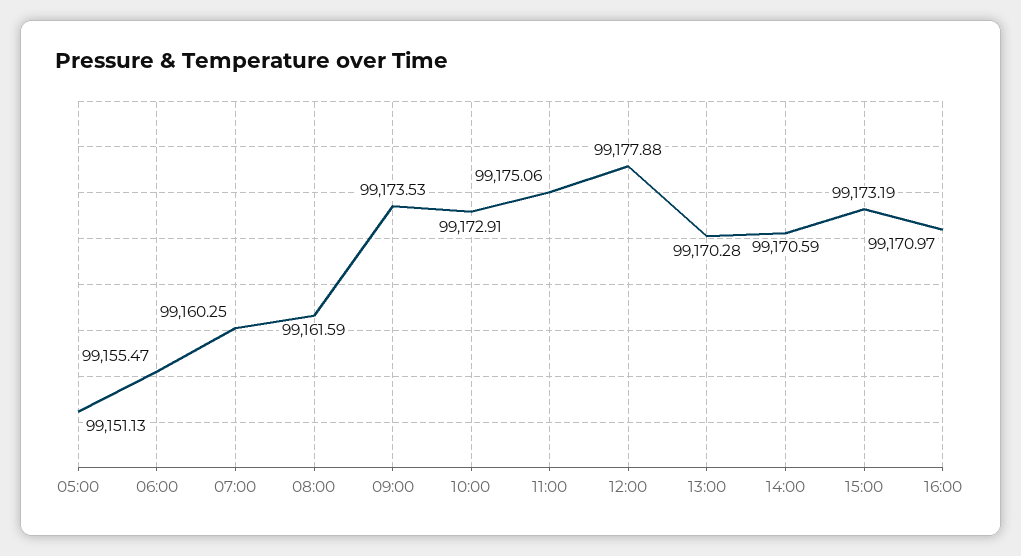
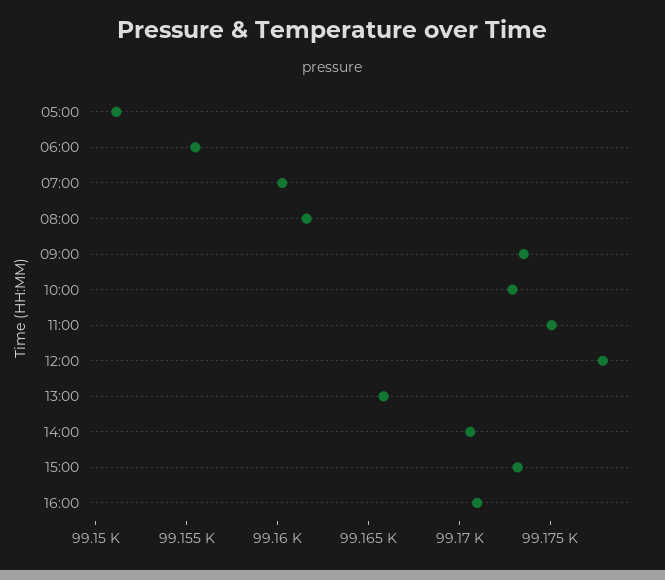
13:00: 99170.28 -> 99166

